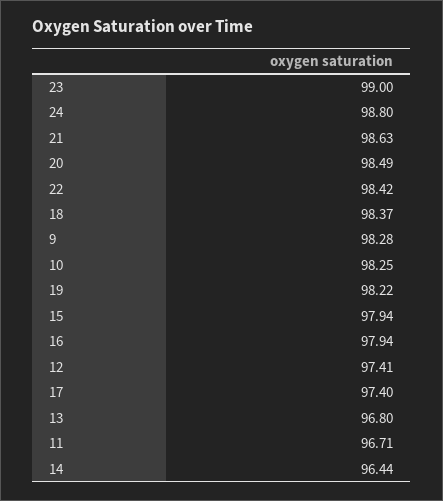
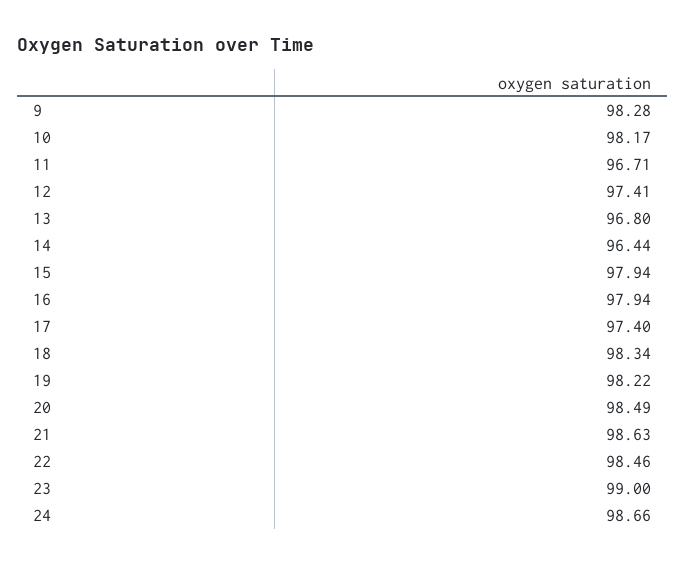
24: 98.8 -> 98.66
22: 98.42 -> 98.46
18: 98.37 -> 98.34
10: 98.25 -> 98.17

